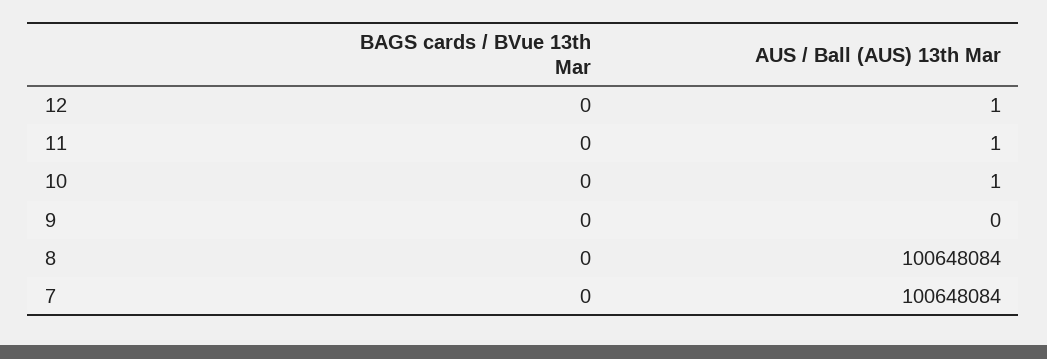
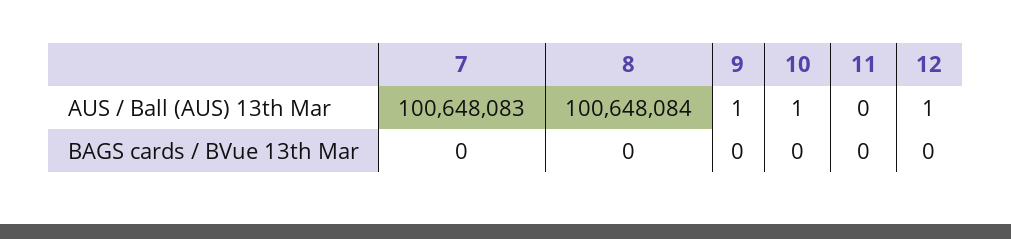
AUS / Ball (AUS) 13th Mar, 11: 1 -> 0
AUS / Ball (AUS) 13th Mar, 9: 0 -> 1
AUS / Ball (AUS) 13th Mar, 7: 100648084 -> 100648083

